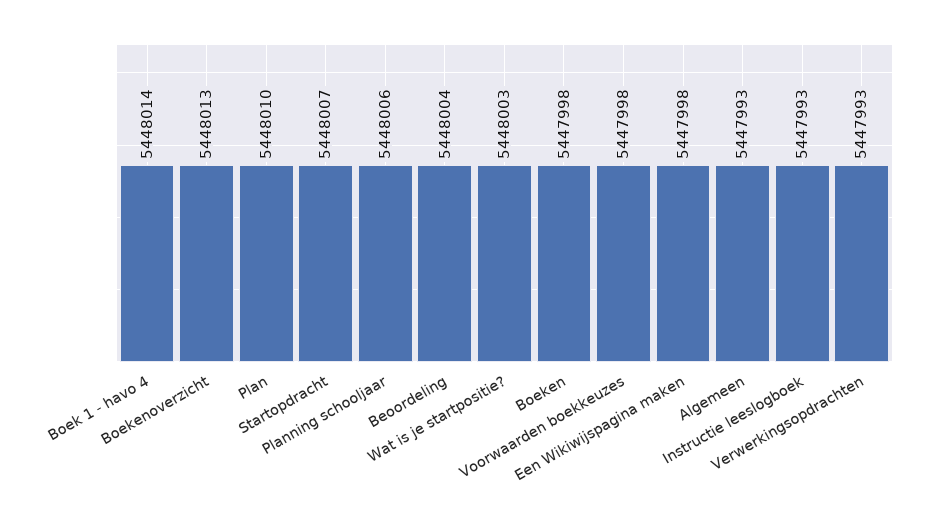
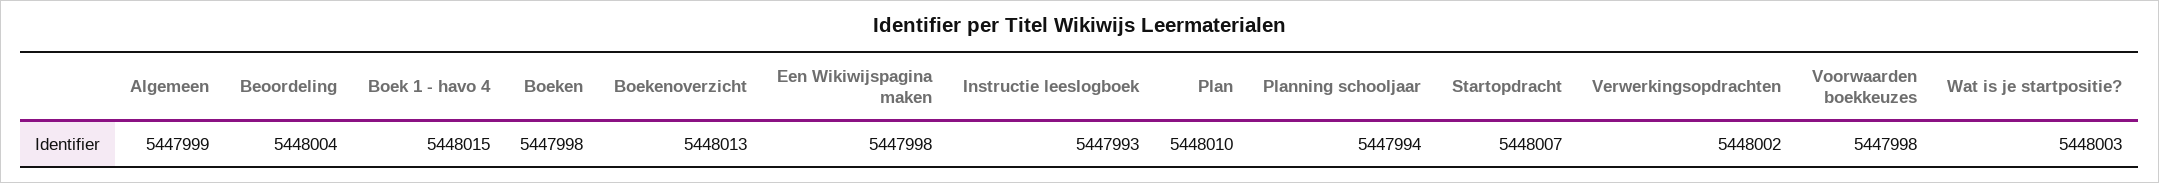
Boek 1 - havo 4: 5448014 -> 5448015
Planning schooljaar: 5448006 -> 5447994
Algemeen: 5447993 -> 5447999
Verwerkingsopdrachten: 5447993 -> 5448002

